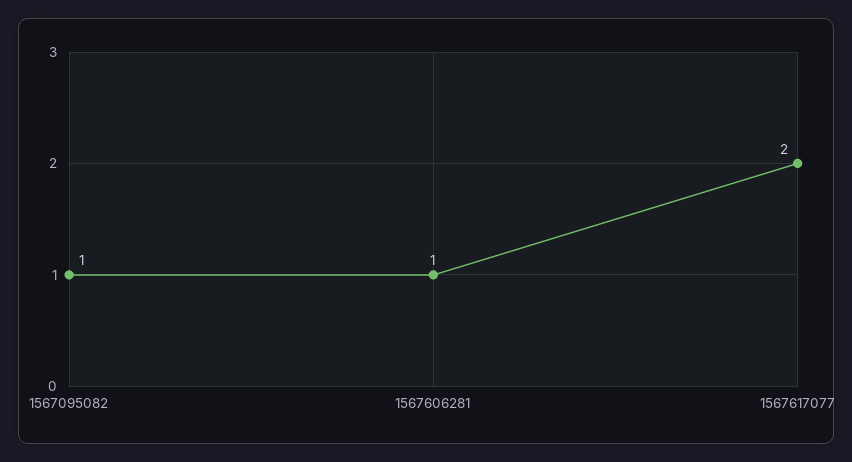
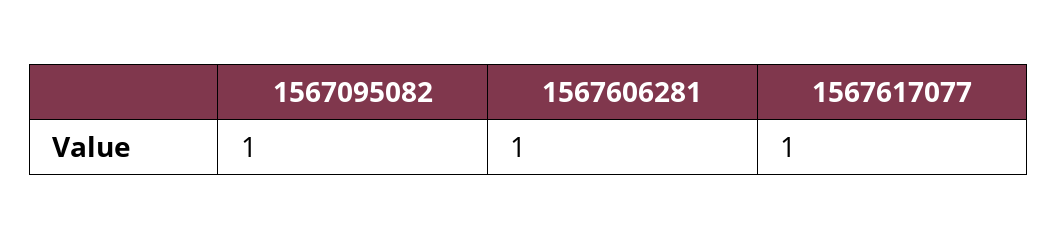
1567617077: 2 -> 1

